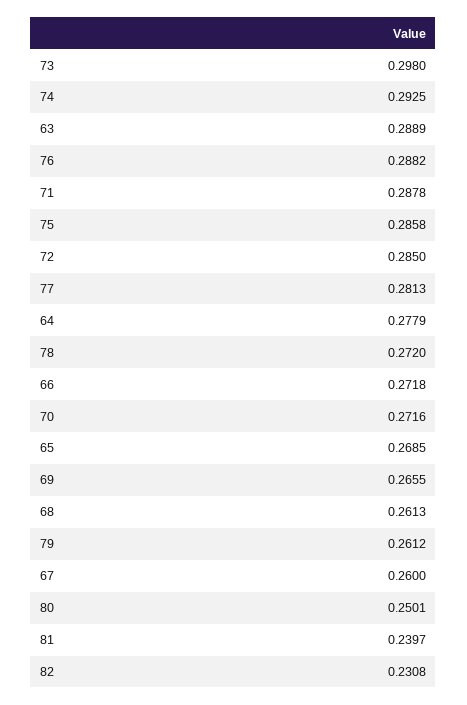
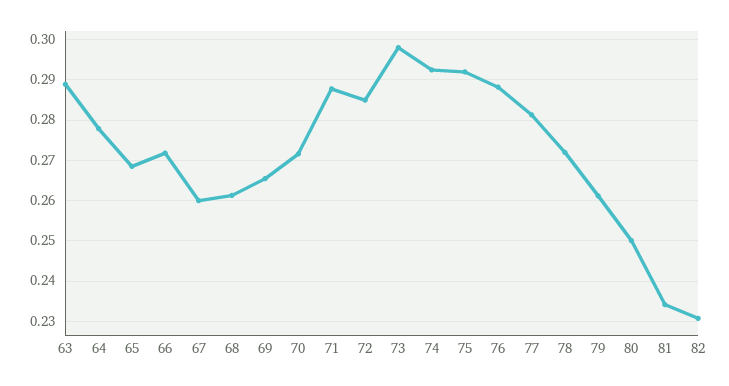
75: 0.2858 -> 0.292
81: 0.2397 -> 0.234

